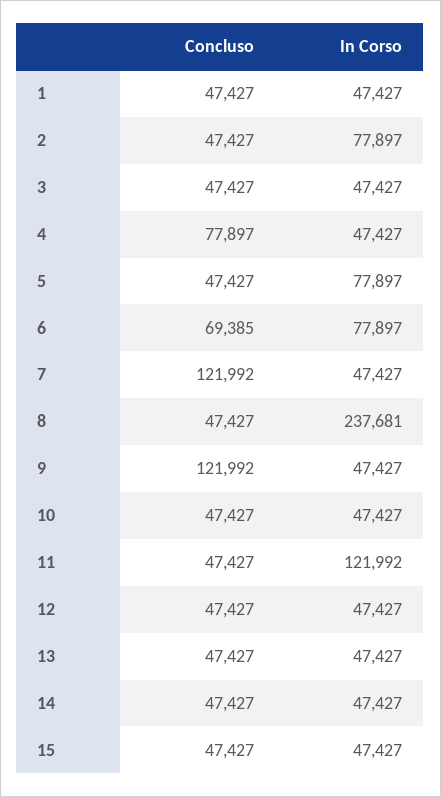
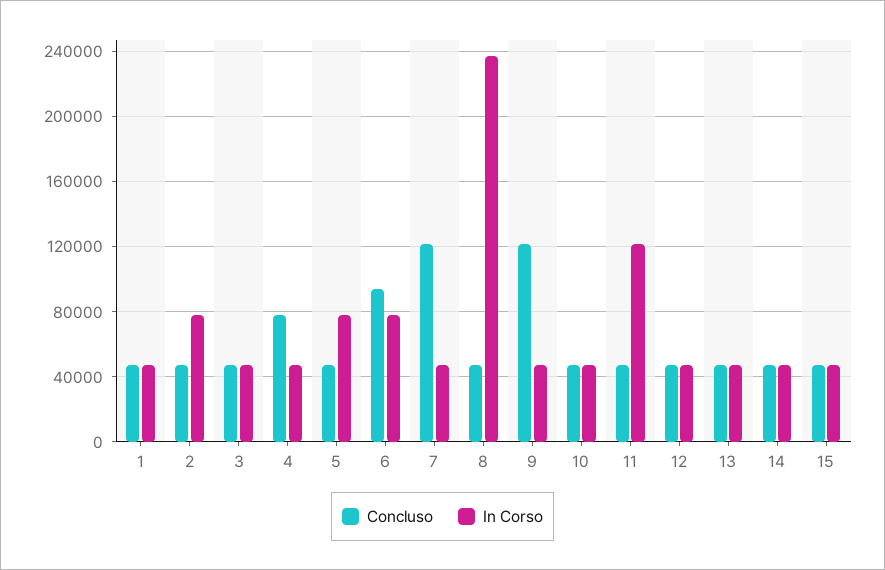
Concluso, 6: 69385 -> 95000

